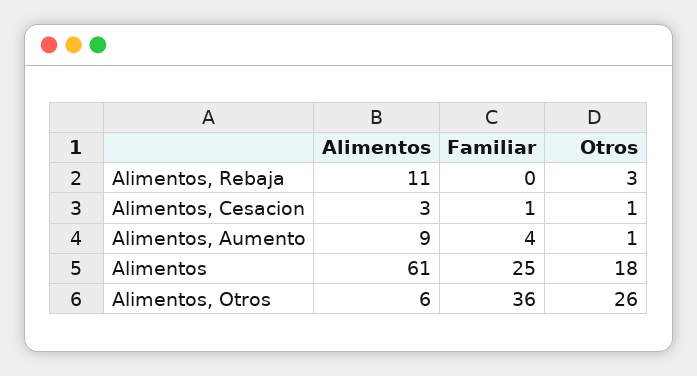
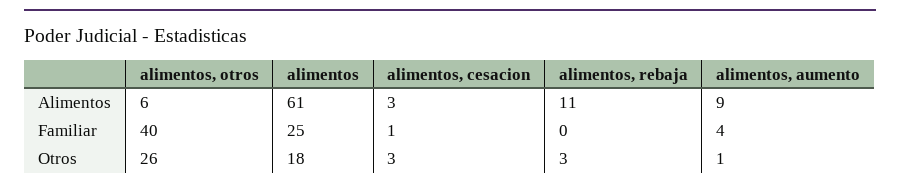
Otros, Alimentos, Cesacion: 1 -> 3
Familiar, Alimentos, Otros: 36 -> 40

